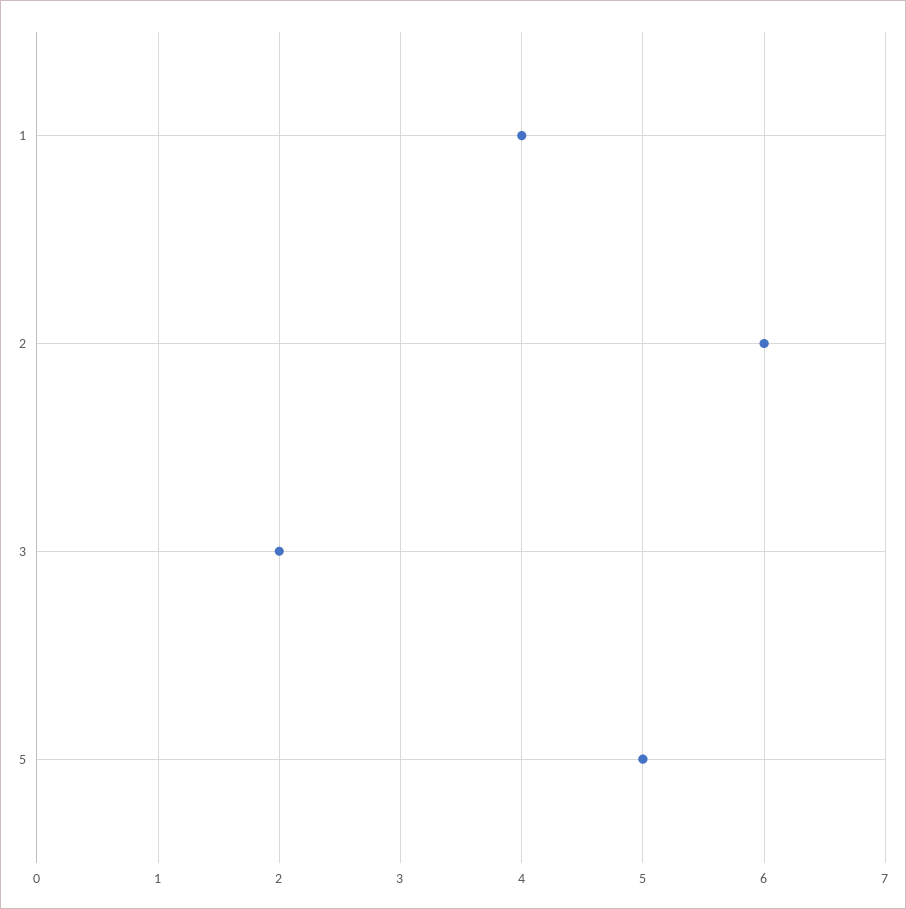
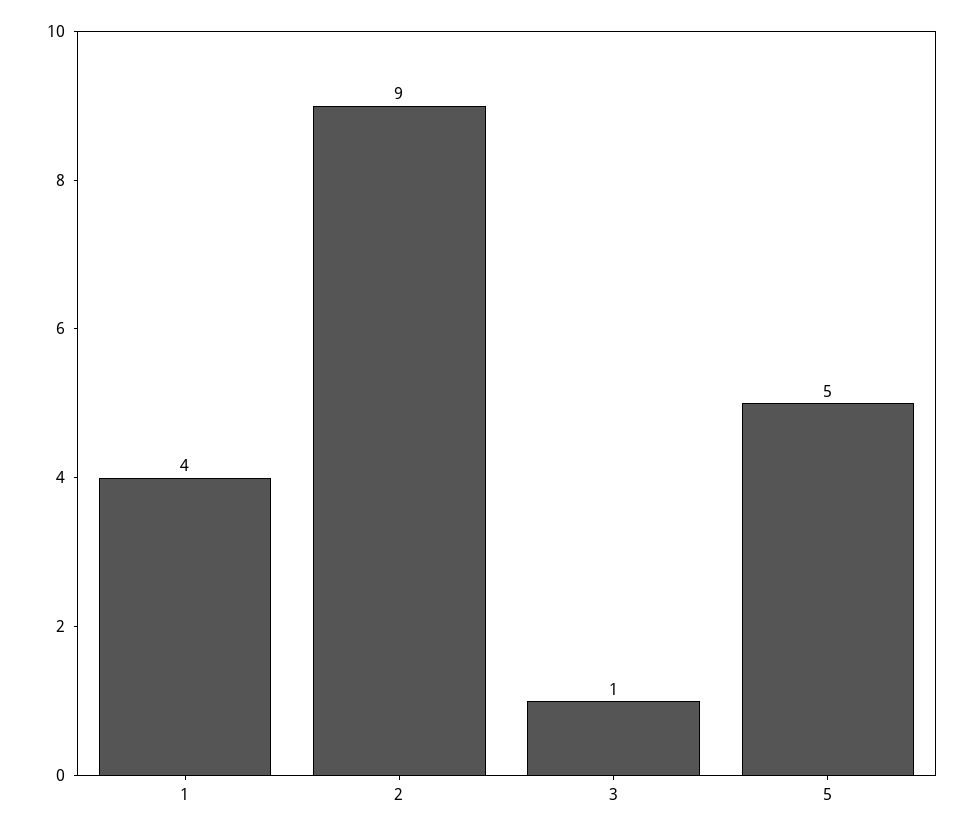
2: 6 -> 9
3: 2 -> 1

